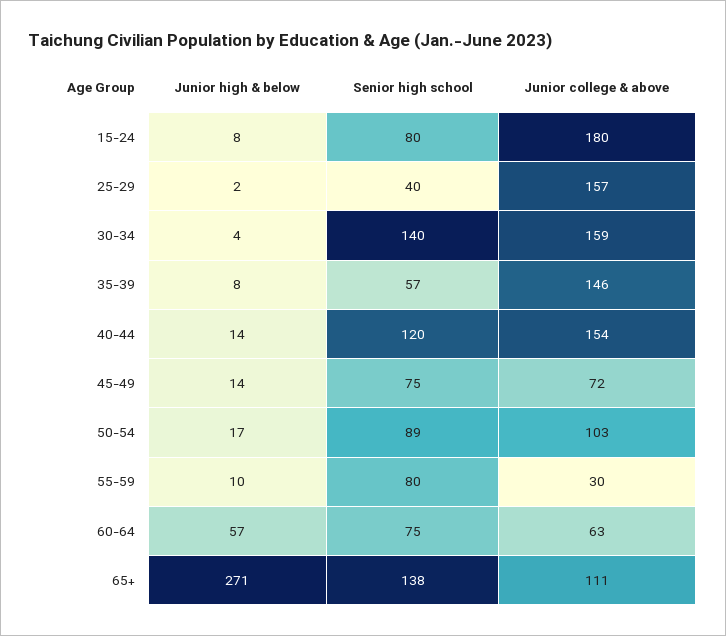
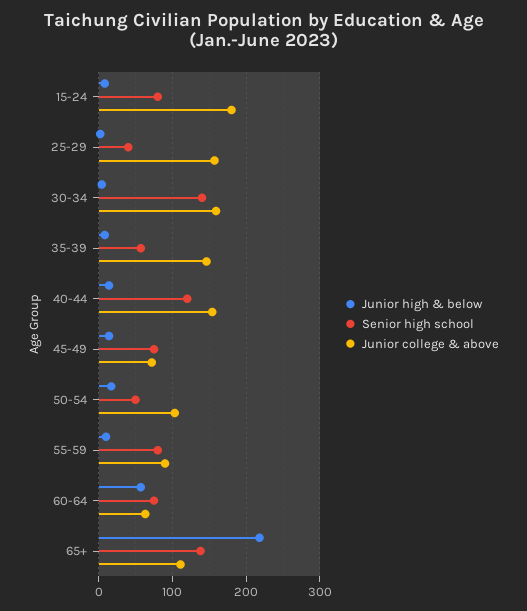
Senior high school, 50-54: 89 -> 50
Junior college & above, 55-59: 30 -> 90
Junior high & below, 65+: 271 -> 220

